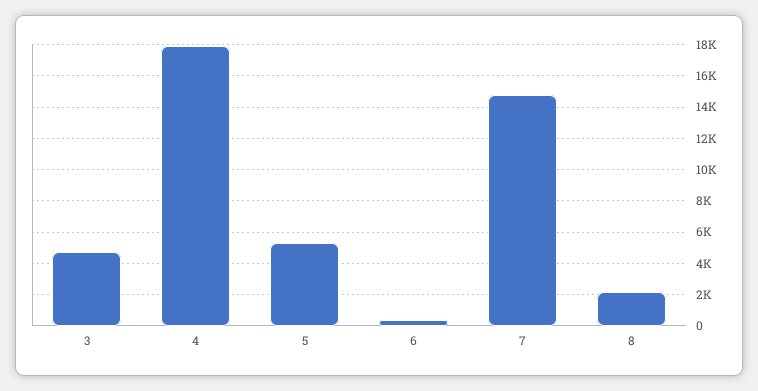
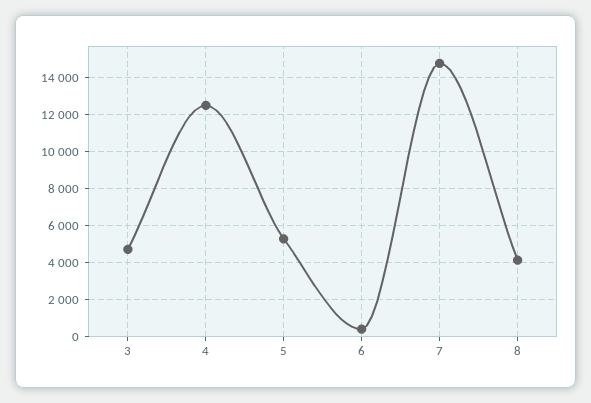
4: 18000 -> 12500
8: 2000 -> 4000

